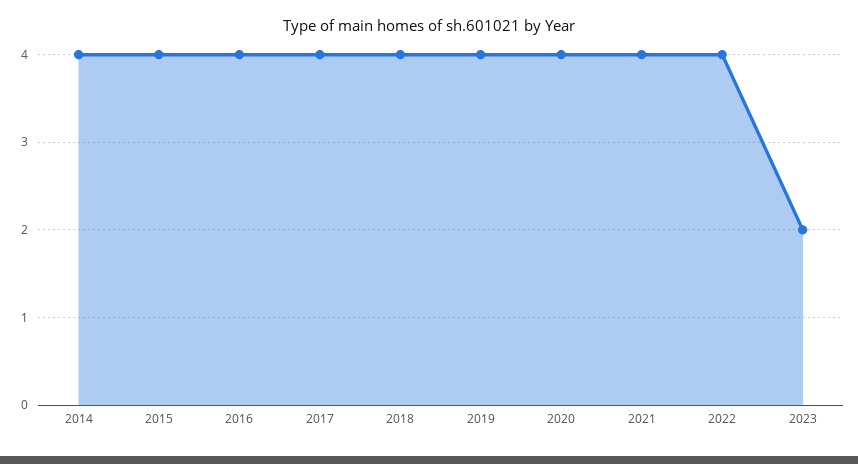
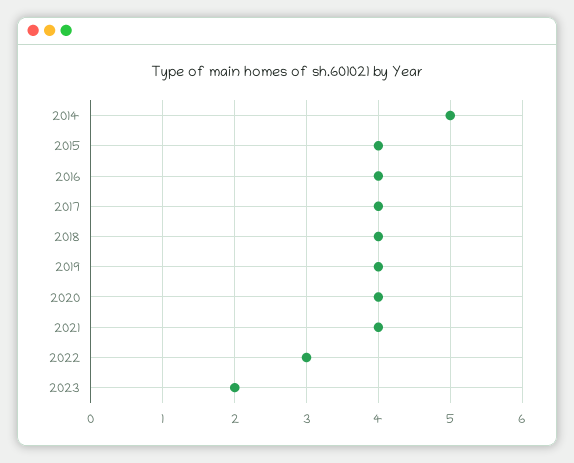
2014: 4 -> 5
2022: 4 -> 3

